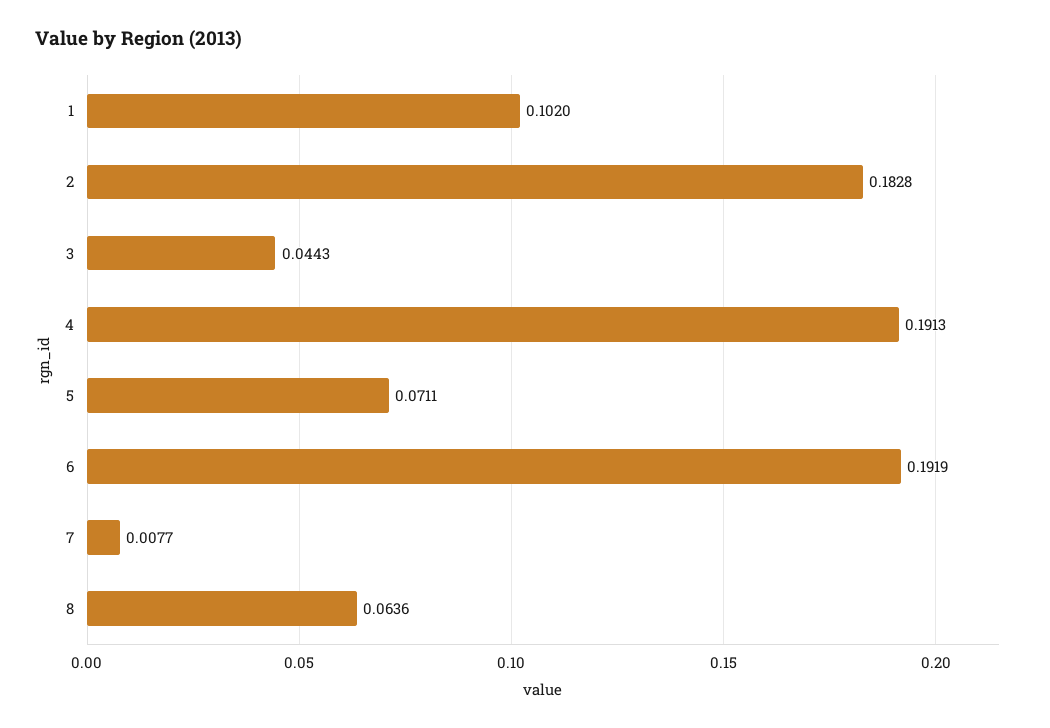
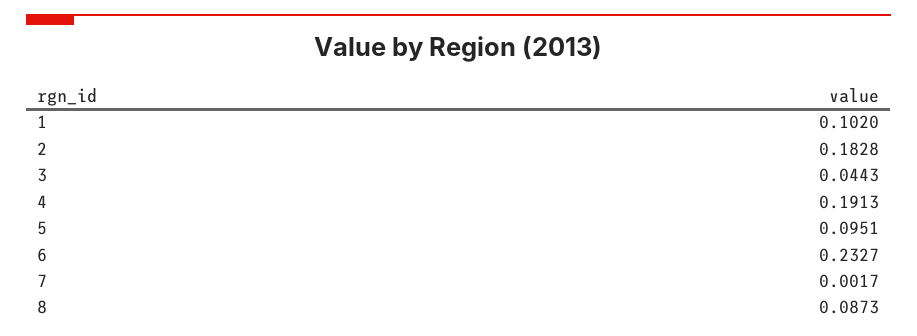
5: 0.0711 -> 0.0951
6: 0.1919 -> 0.2327
7: 0.0077 -> 0.0017
8: 0.0636 -> 0.0873

